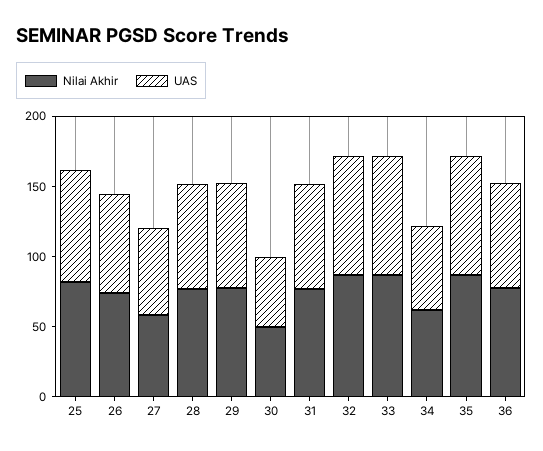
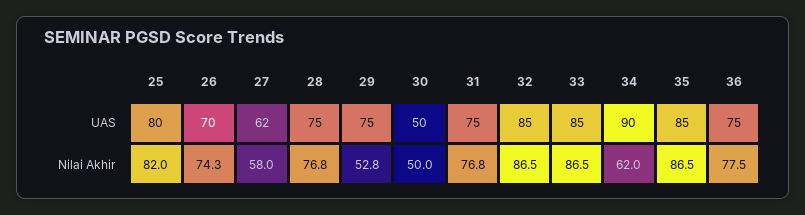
Nilai Akhir, 29: 80 -> 52.8
UAS, 34: 60 -> 90

